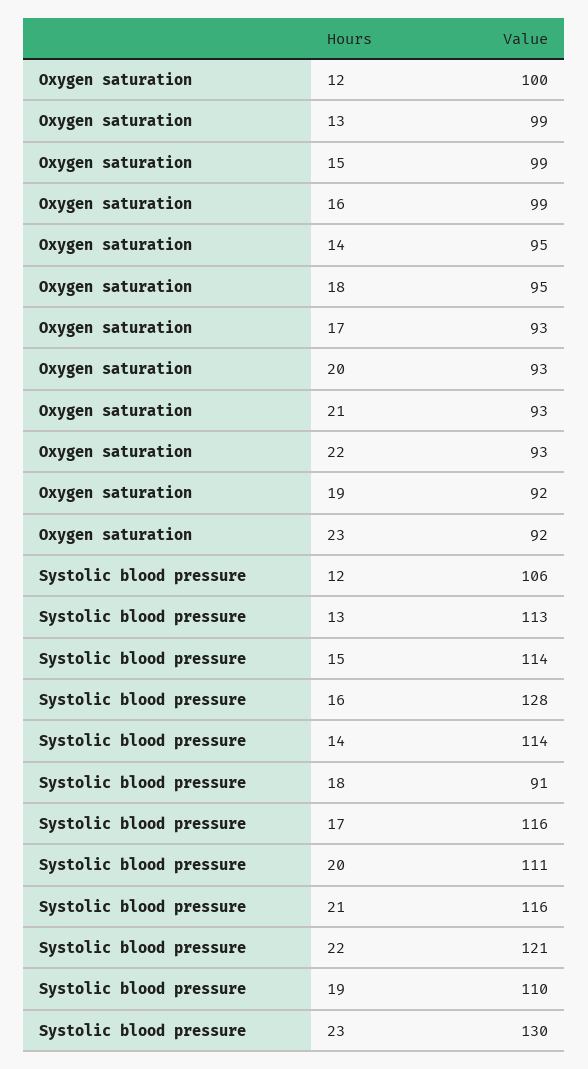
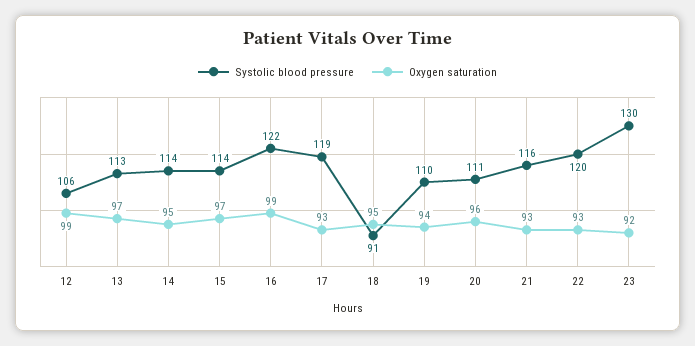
Oxygen saturation, 12: 100 -> 99
Oxygen saturation, 13: 99 -> 97
Oxygen saturation, 15: 99 -> 97
Oxygen saturation, 20: 93 -> 96
Oxygen saturation, 19: 92 -> 94
Systolic blood pressure, 16: 128 -> 122
Systolic blood pressure, 17: 116 -> 119
Systolic blood pressure, 22: 121 -> 120

